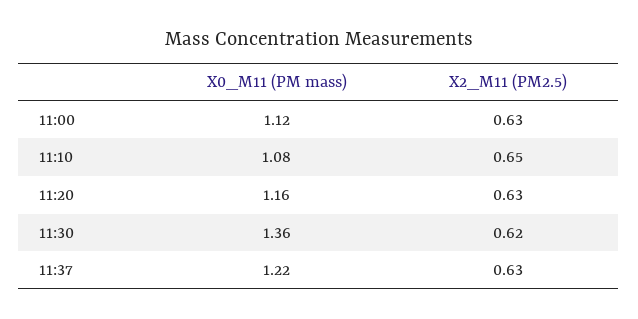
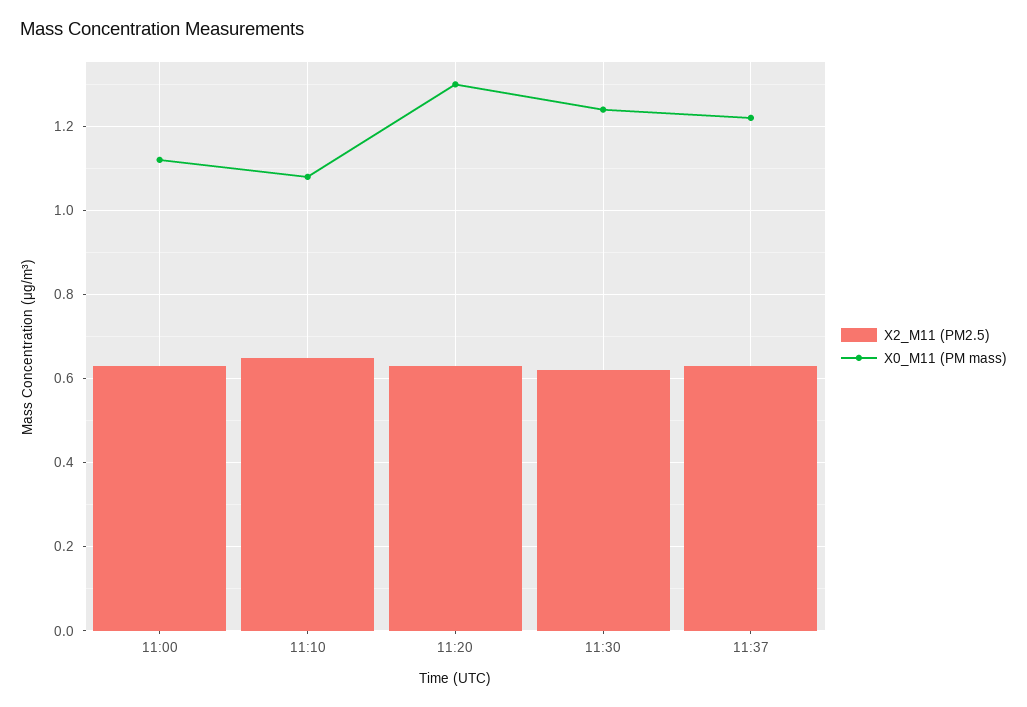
X0_M11 (PM mass), 11:20: 1.16 -> 1.3
X0_M11 (PM mass), 11:30: 1.36 -> 1.25

